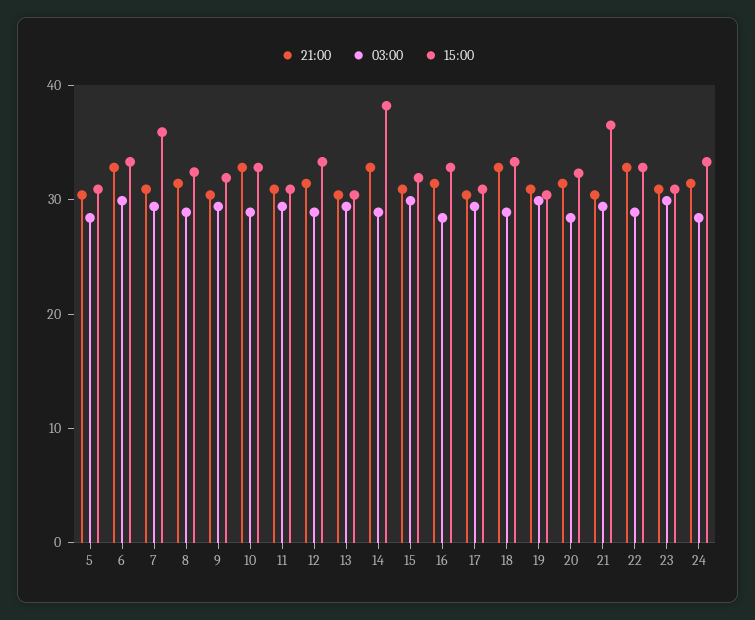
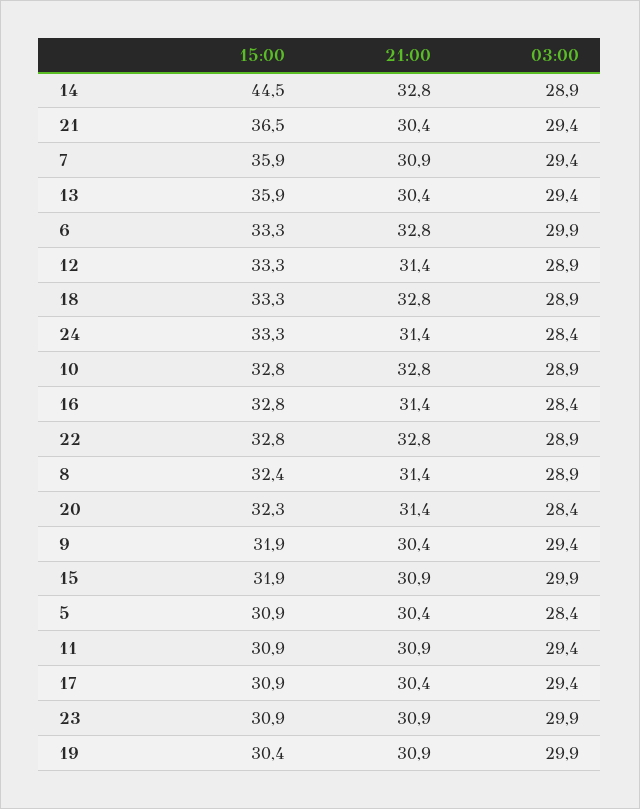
15:00, 13: 30 -> 35.9
15:00, 14: 38 -> 44.5

